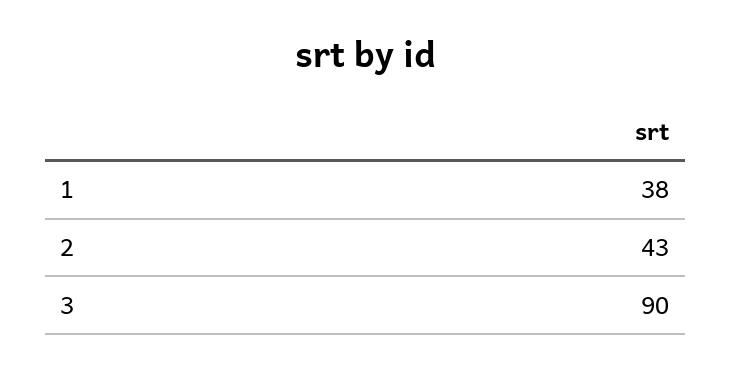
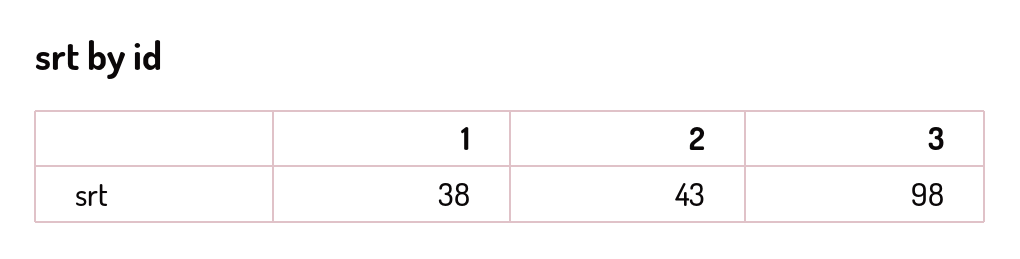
3: 90 -> 98

